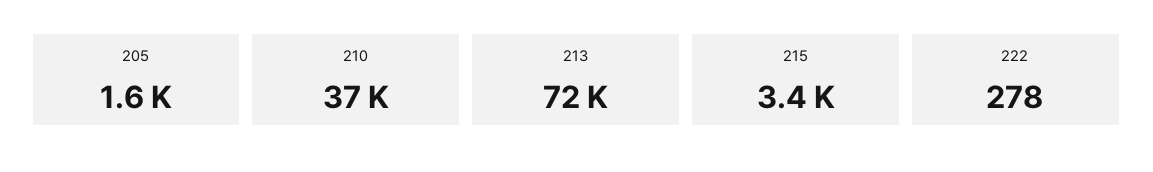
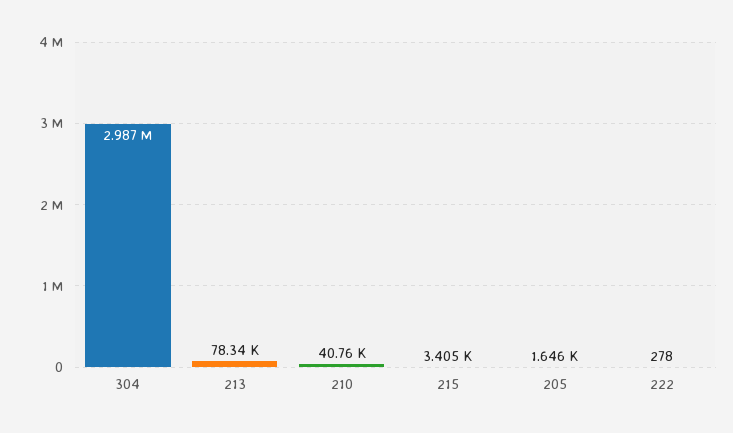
210: 37000 -> 40760
213: 72000 -> 78340
304: none -> 2987000

